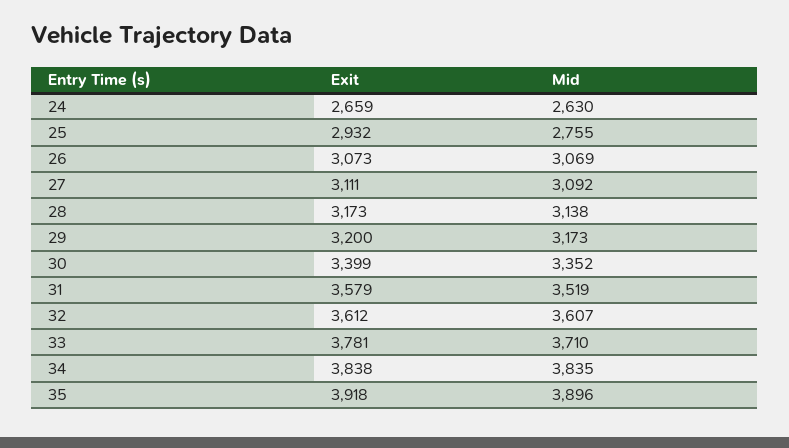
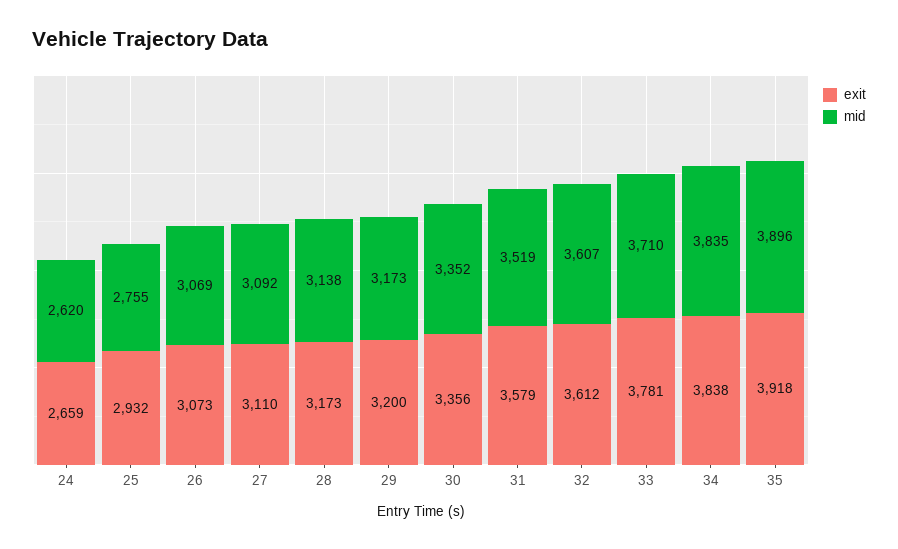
Mid, 24: 2630 -> 2620
Exit, 27: 3111 -> 3110
Exit, 30: 3399 -> 3356

